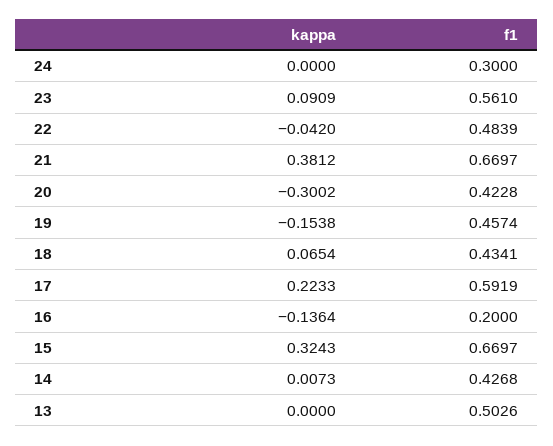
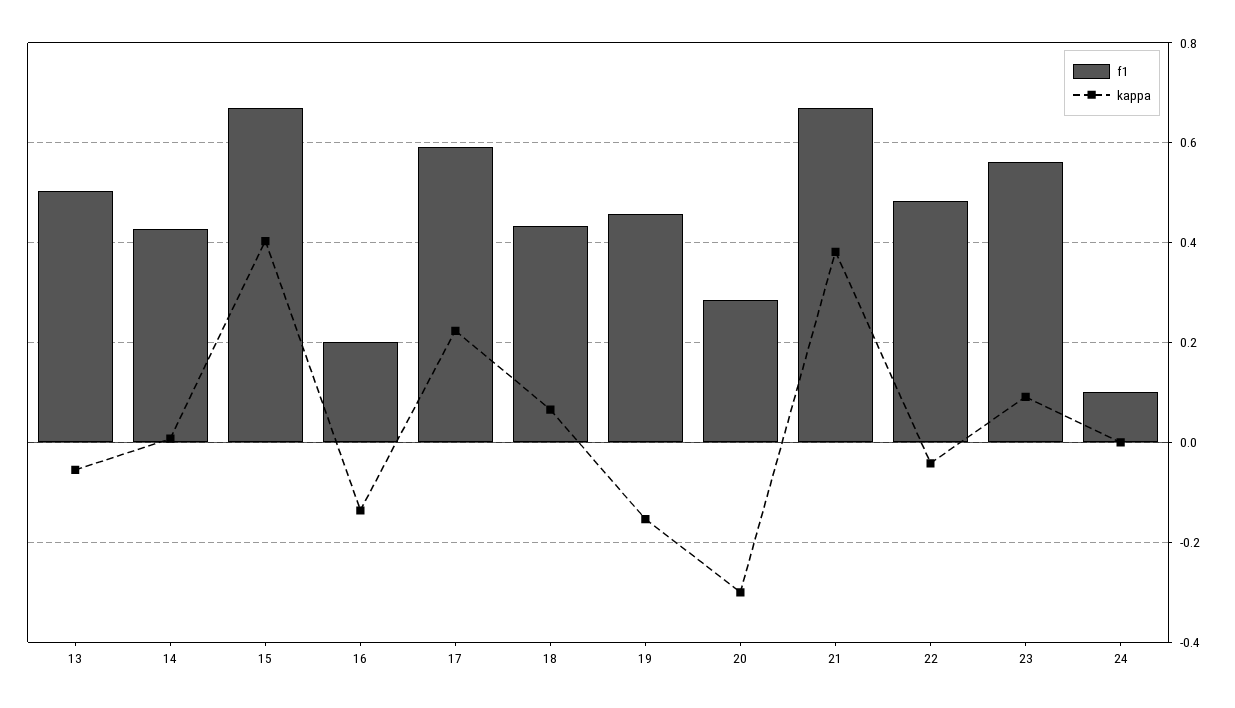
f1, 24: 0.3 -> 0.1
f1, 20: 0.4228 -> 0.28
kappa, 15: 0.3243 -> 0.4
kappa, 13: 0 -> -0.06

